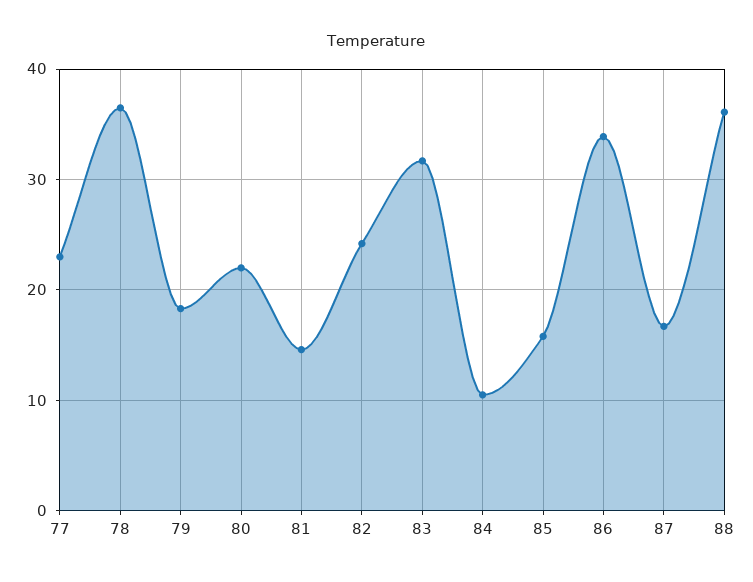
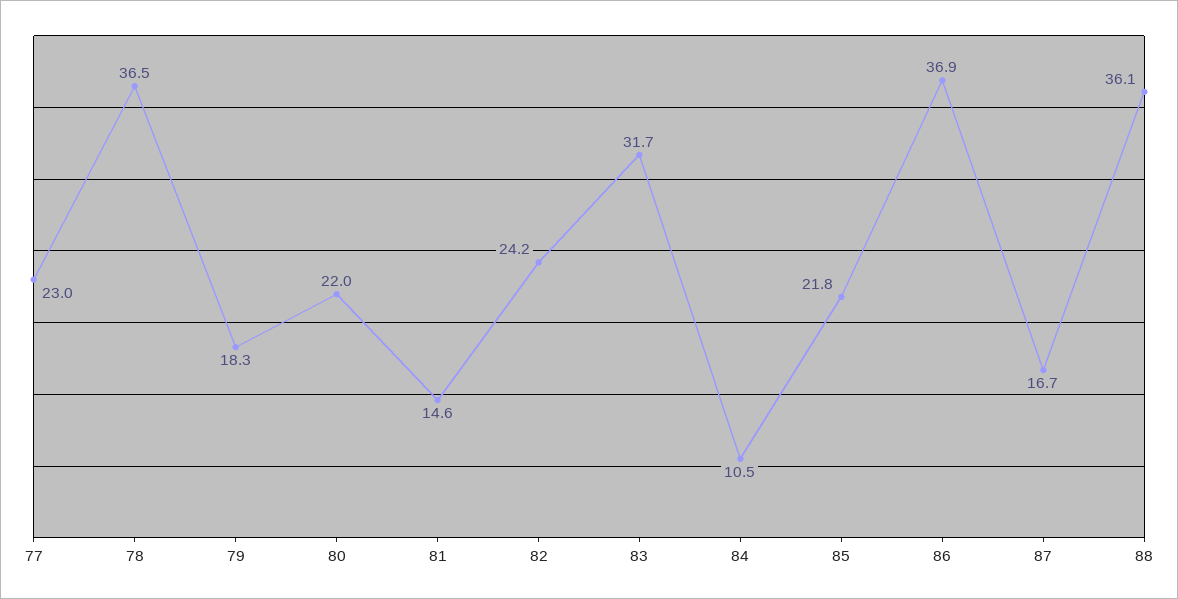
85: 16 -> 21.8
86: 34 -> 36.9

